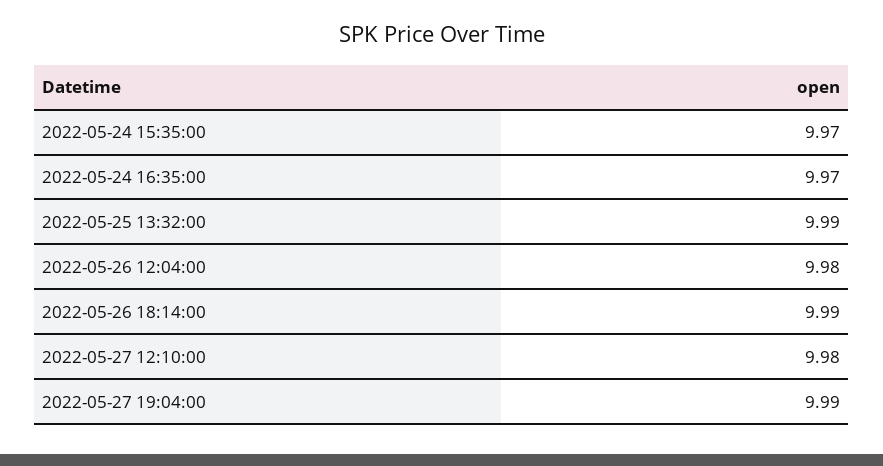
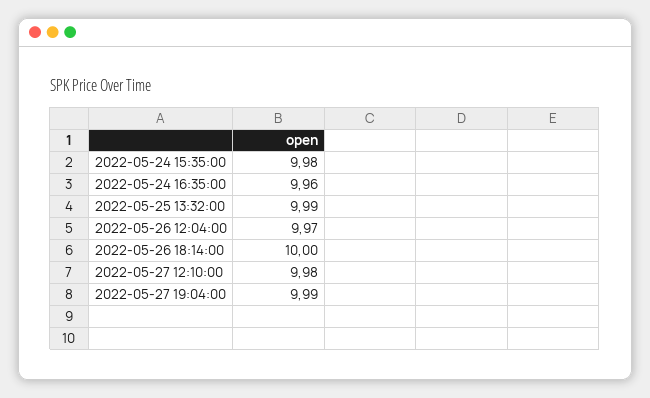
2022-05-24 15:35:00: 9.97 -> 9.98
2022-05-24 16:35:00: 9.97 -> 9.96
2022-05-26 12:04:00: 9.98 -> 9.97
2022-05-26 18:14:00: 9.99 -> 10

